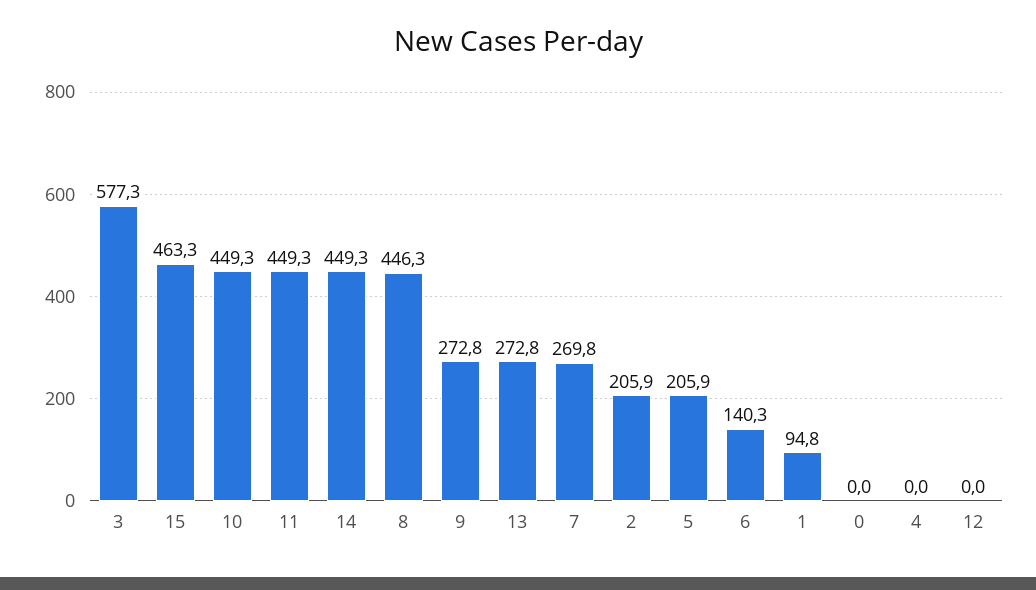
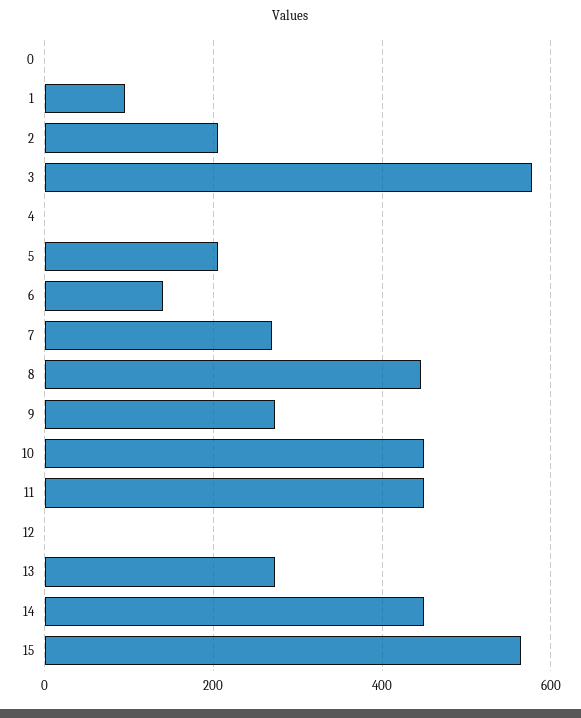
15: 463.3 -> 560

